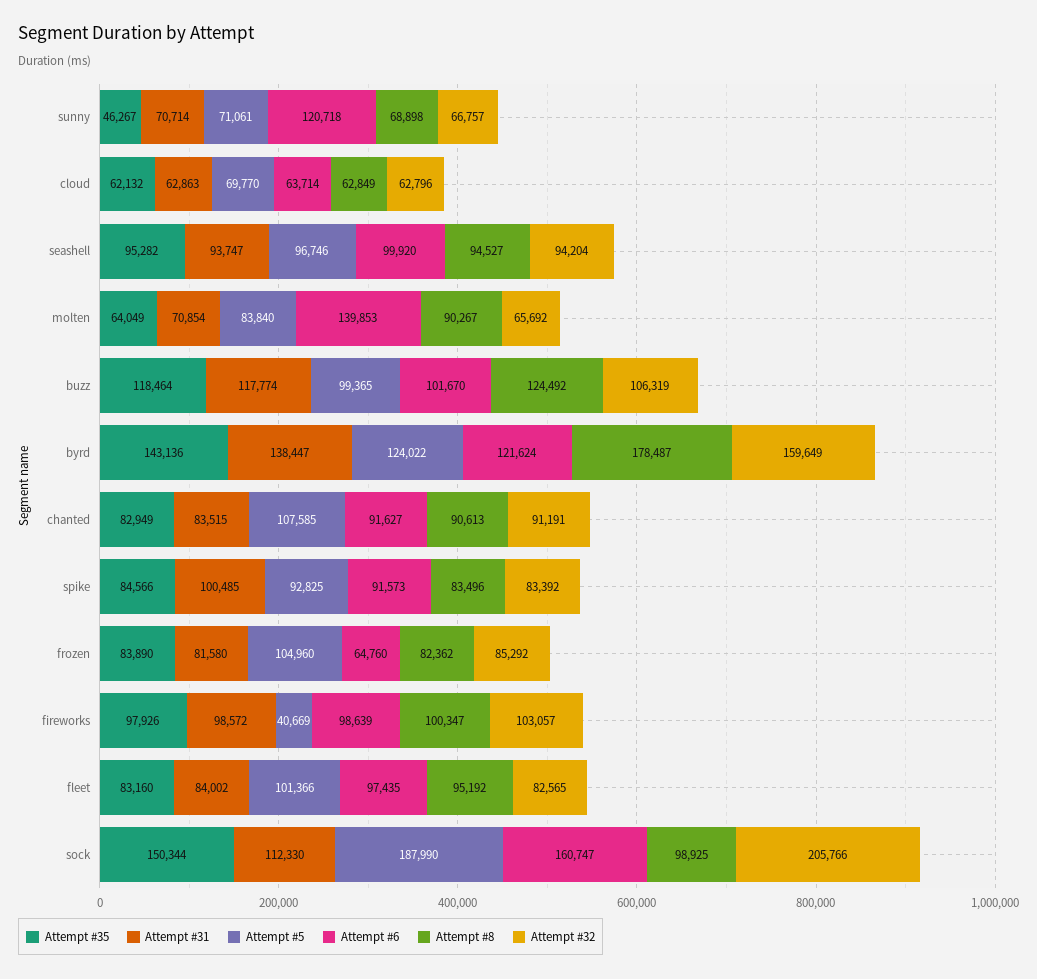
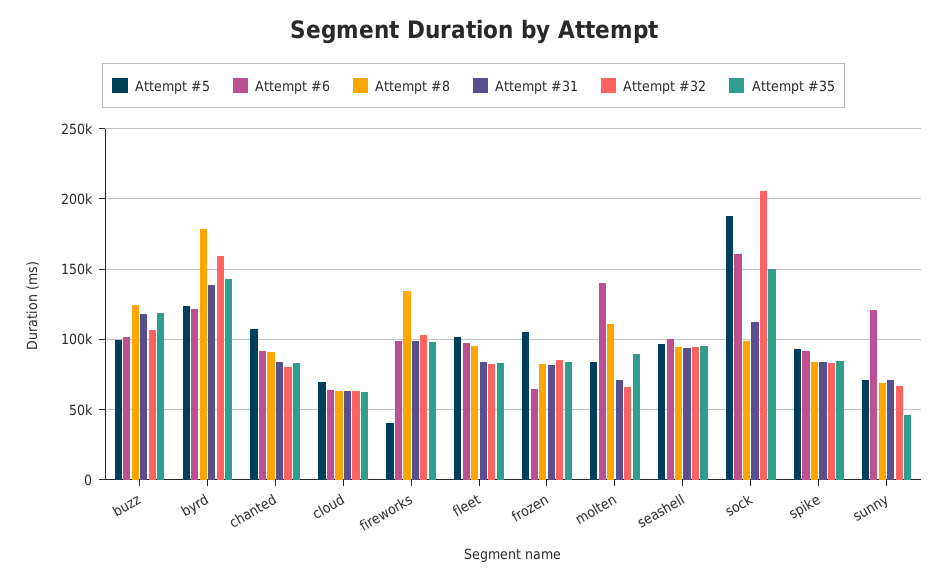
Attempt #35, molten: 64049 -> 90000
Attempt #8, molten: 90267 -> 110000
Attempt #32, chanted: 91191 -> 80000
Attempt #31, spike: 100485 -> 85000
Attempt #8, fireworks: 100347 -> 135000

